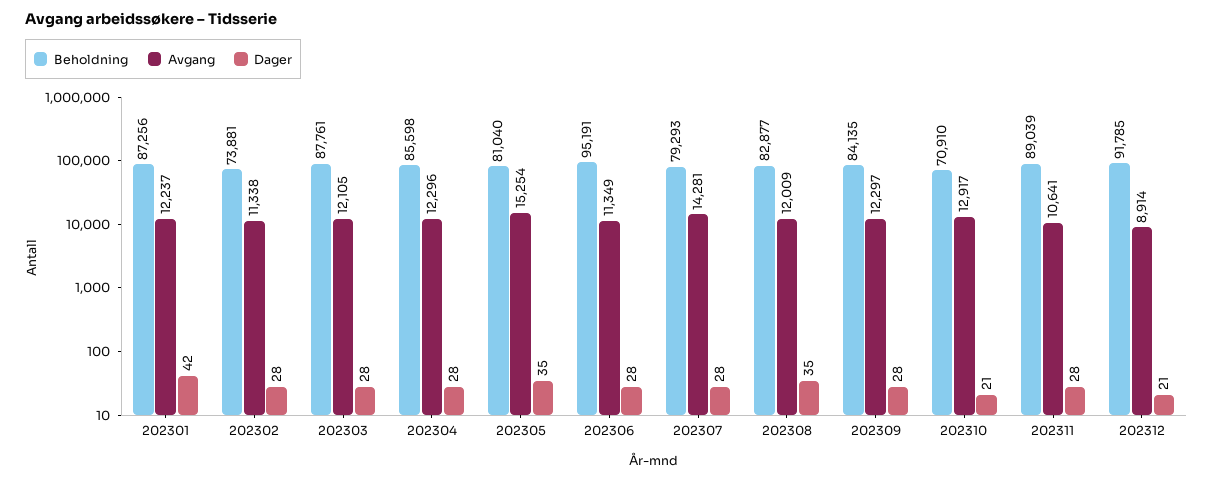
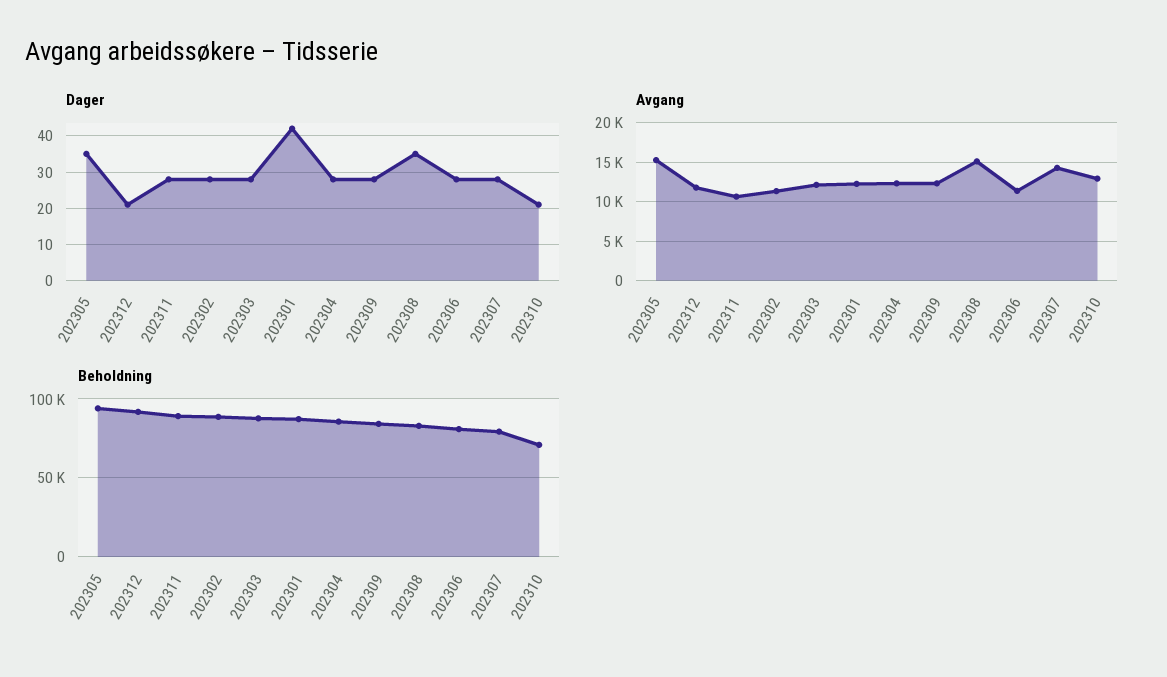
Beholdning, 202302: 73881 -> 90000
Beholdning, 202305: 81040 -> 95000
Beholdning, 202306: 95191 -> 80000
Avgang, 202308: 12009 -> 15000
Avgang, 202312: 8914 -> 12000

